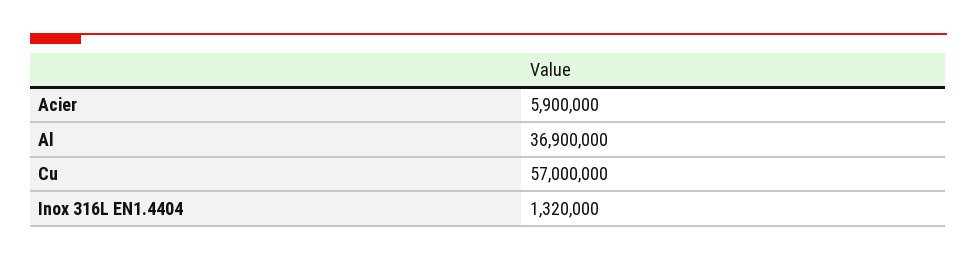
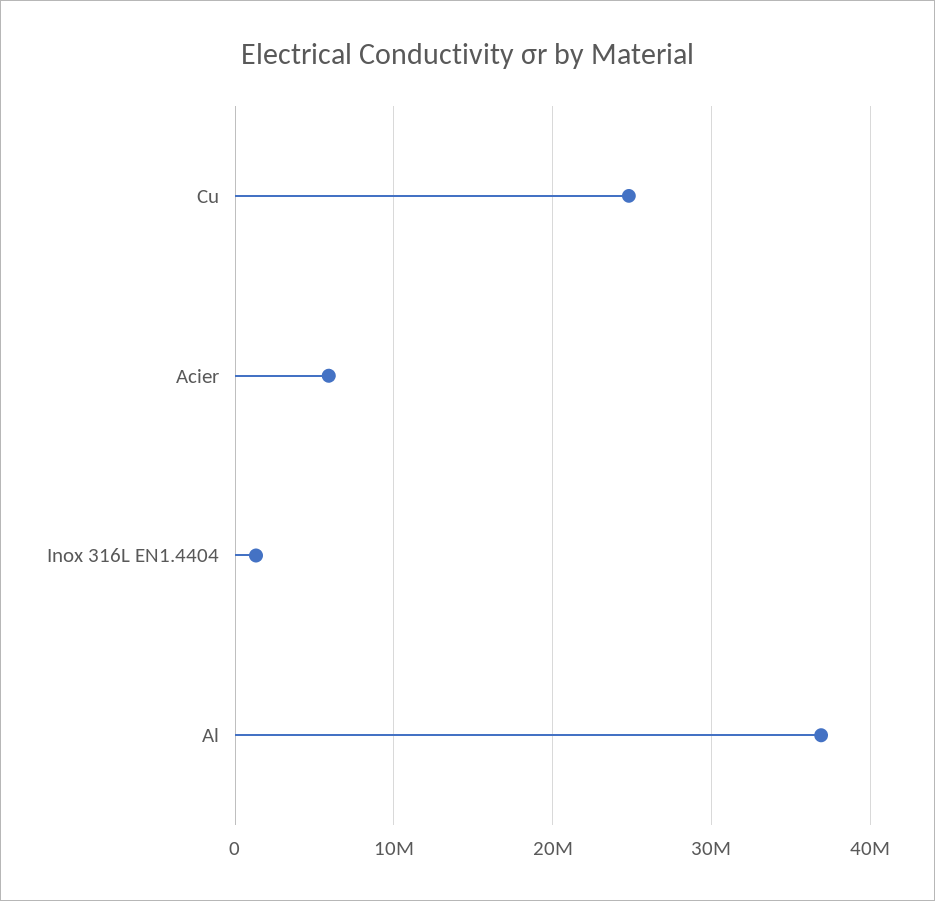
Cu: 57000000 -> 25000000

